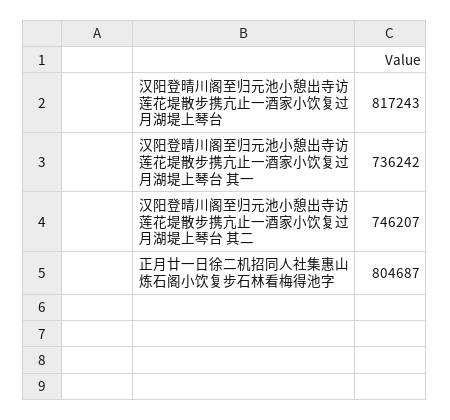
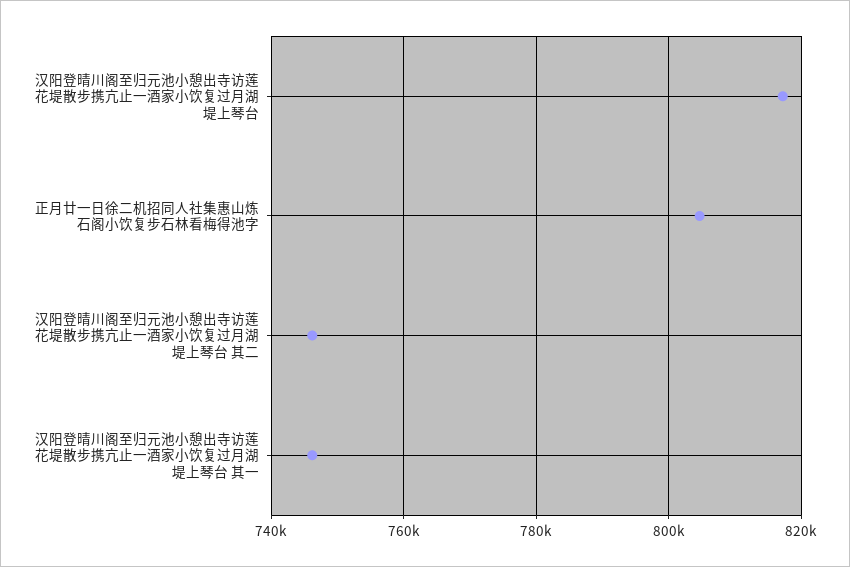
汉阳登晴川阁至归元池小憩出寺访莲花堤散步携亢止一酒家小饮复过月湖堤上琴台 其一: 736242 -> 746000

